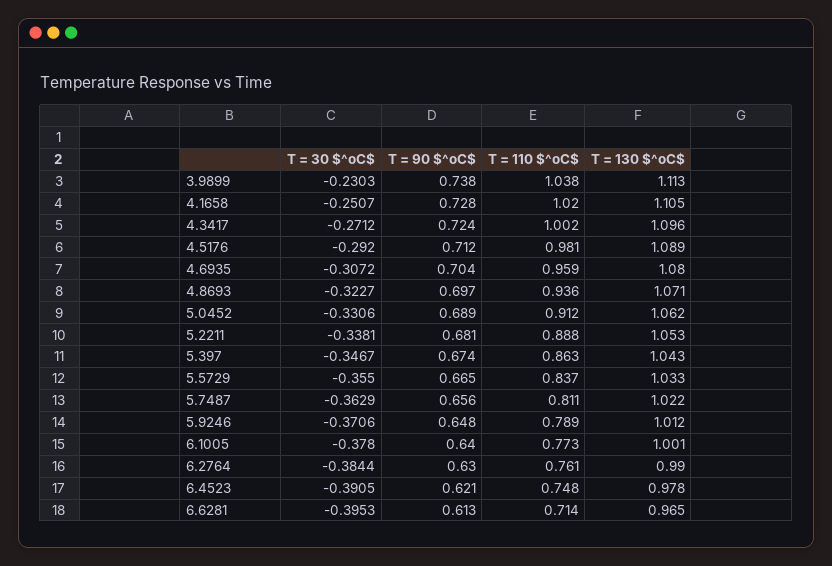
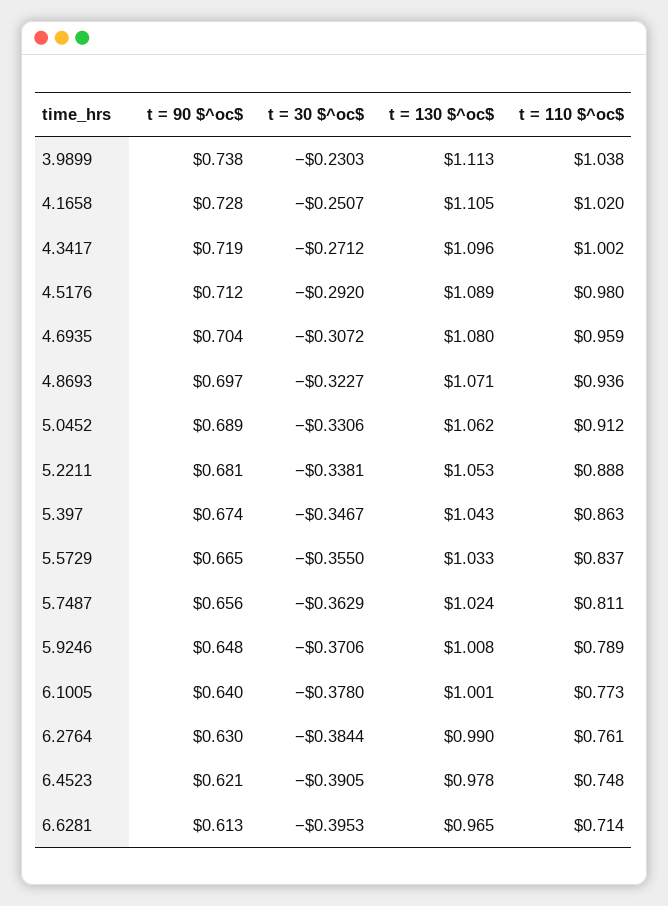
T = 90 $^oC$, 4.3417: 0.724 -> 0.719
T = 110 $^oC$, 4.5176: 0.981 -> 0.98
T = 130 $^oC$, 5.7487: 1.022 -> 1.024
T = 130 $^oC$, 5.9246: 1.012 -> 1.008

